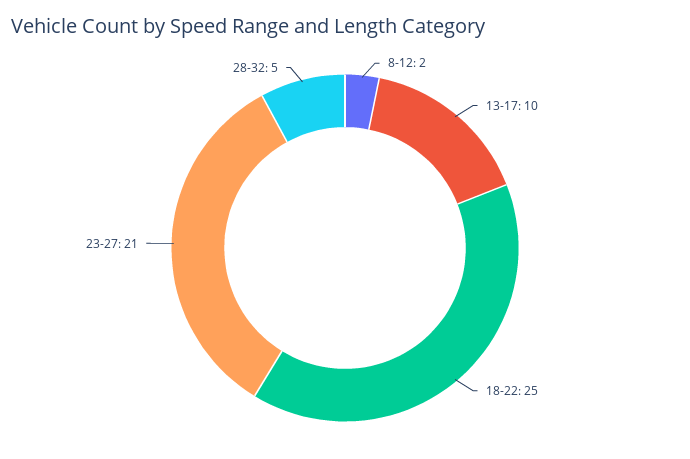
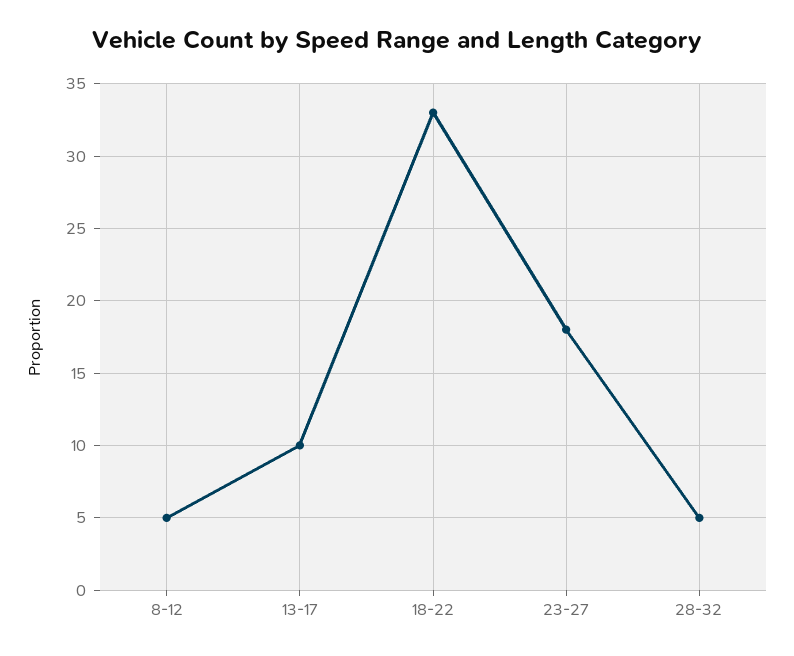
8-12: 2 -> 5
18-22: 25 -> 33
23-27: 21 -> 18

